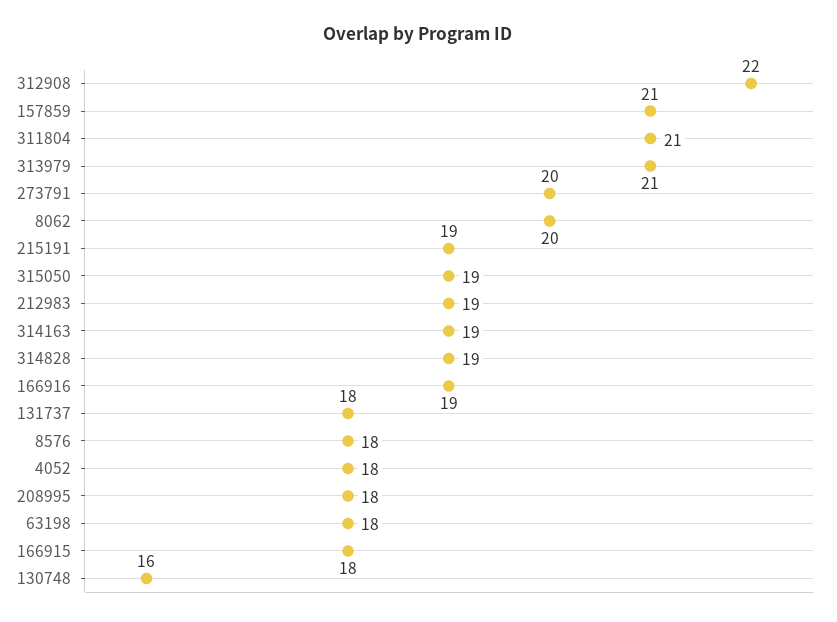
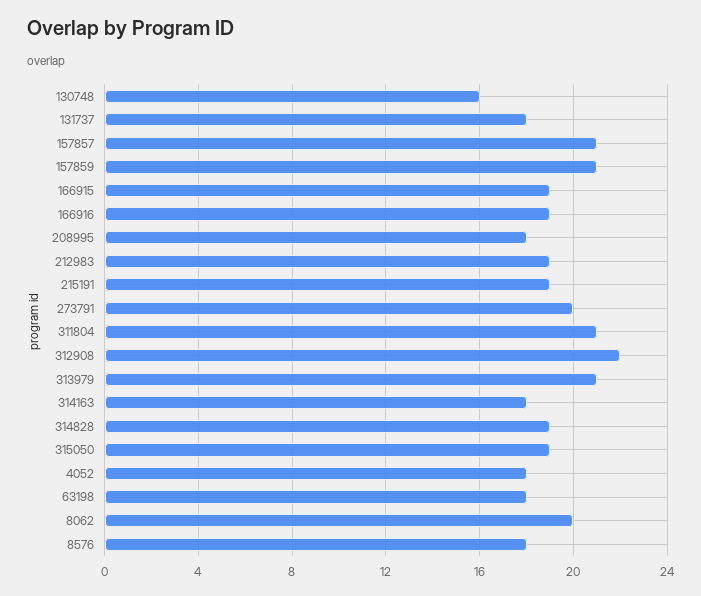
314163: 19 -> 18
166915: 18 -> 19
157857: none -> 21

